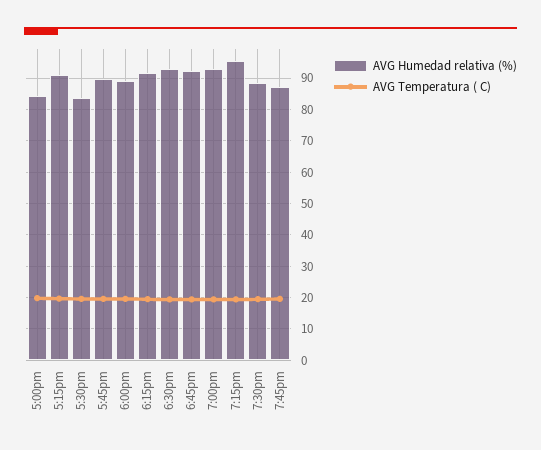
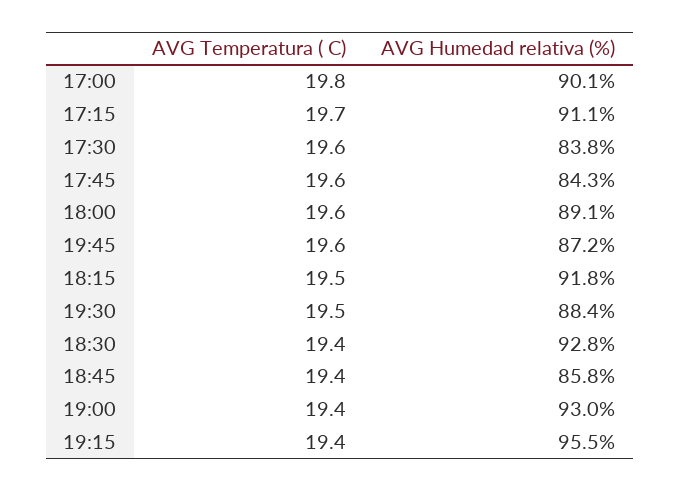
AVG Humedad relativa (%), 5:00pm: 84 -> 90.1
AVG Humedad relativa (%), 5:45pm: 90 -> 84.3
AVG Humedad relativa (%), 6:45pm: 92 -> 85.8

